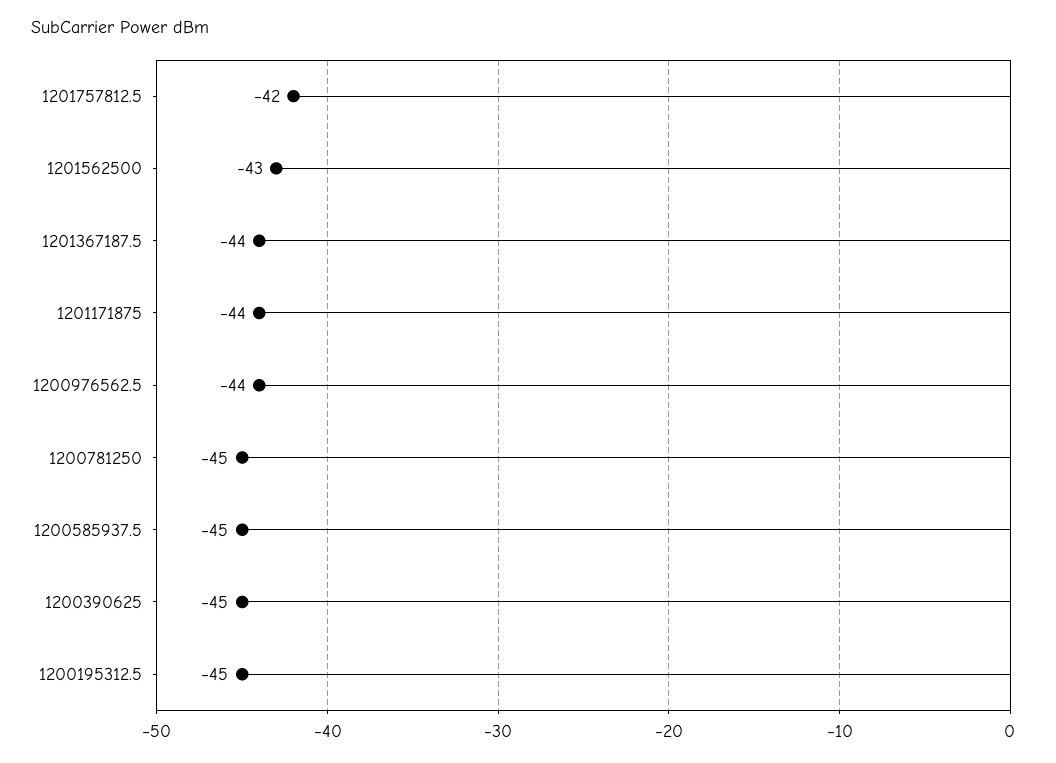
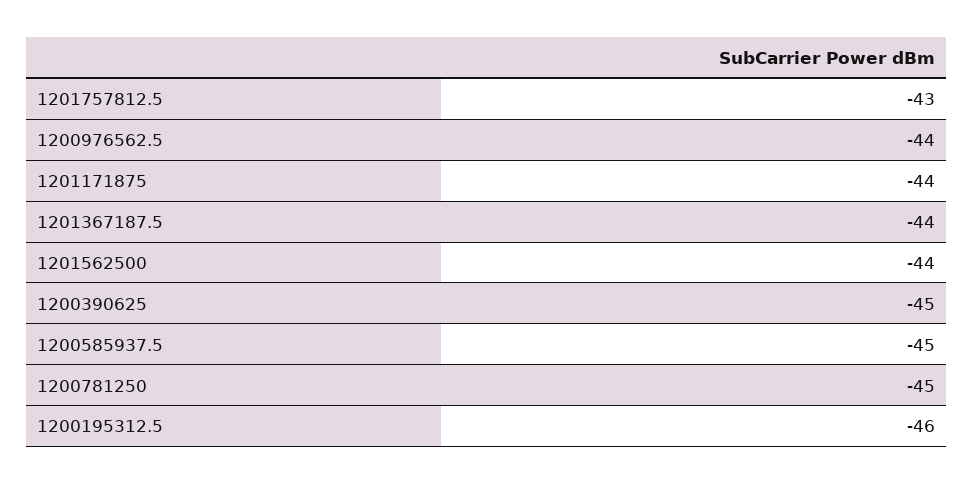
1201757812.5: -42 -> -43
1201562500: -43 -> -44
1200195312.5: -45 -> -46

